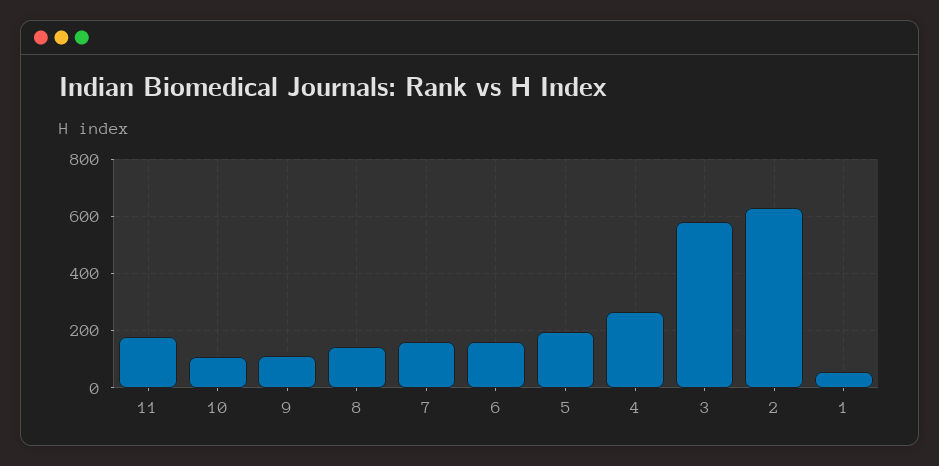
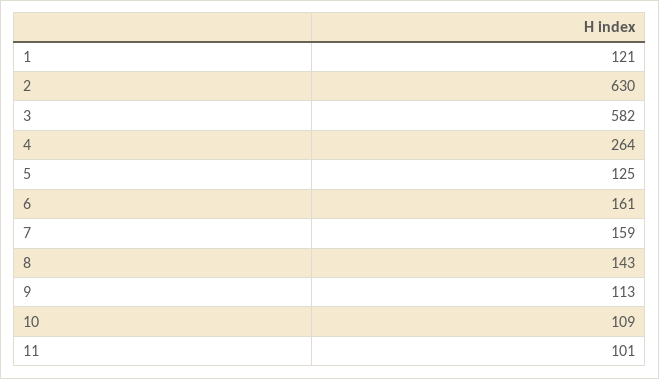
11: 175 -> 101
5: 200 -> 125
1: 50 -> 121

